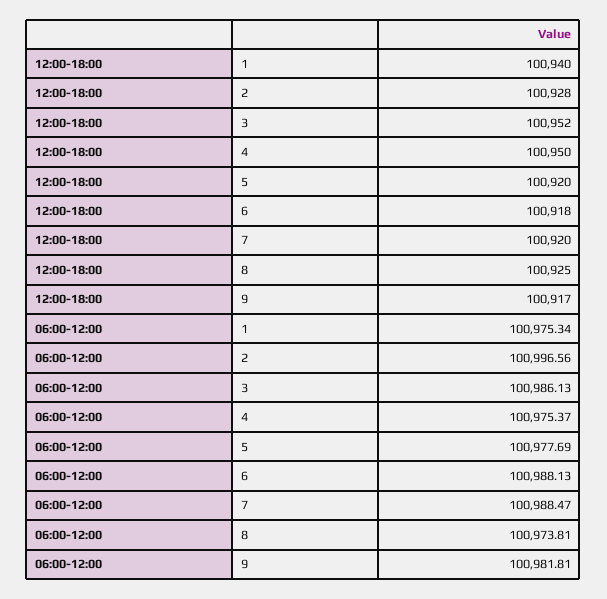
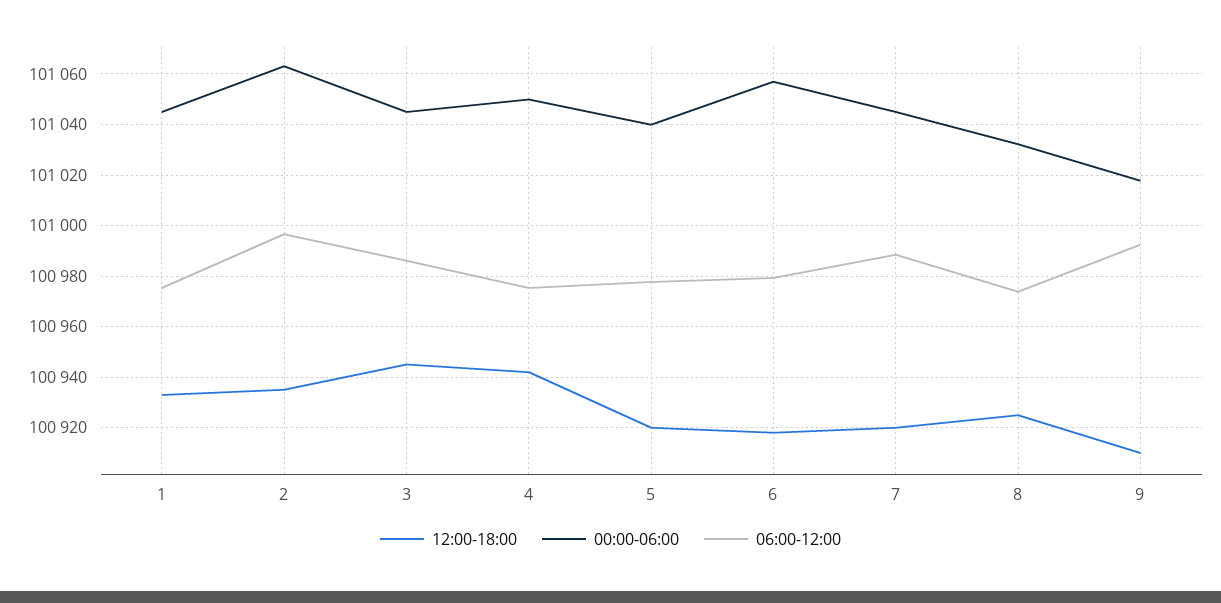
12:00-18:00, 1: 100940 -> 100932.5
12:00-18:00, 2: 100928 -> 100935
12:00-18:00, 3: 100952 -> 100945
12:00-18:00, 4: 100950 -> 100942.5
12:00-18:00, 9: 100917 -> 100910
06:00-12:00, 6: 100988.13 -> 100980
06:00-12:00, 9: 100981.81 -> 100992.5
00:00-06:00, 1: none -> 101045
00:00-06:00, 2: none -> 101062.5
00:00-06:00, 3: none -> 101045
00:00-06:00, 4: none -> 101050
00:00-06:00, 5: none -> 101040
00:00-06:00, 6: none -> 101057.5
00:00-06:00, 7: none -> 101045
00:00-06:00, 8: none -> 101032.5
00:00-06:00, 9: none -> 101017.5

